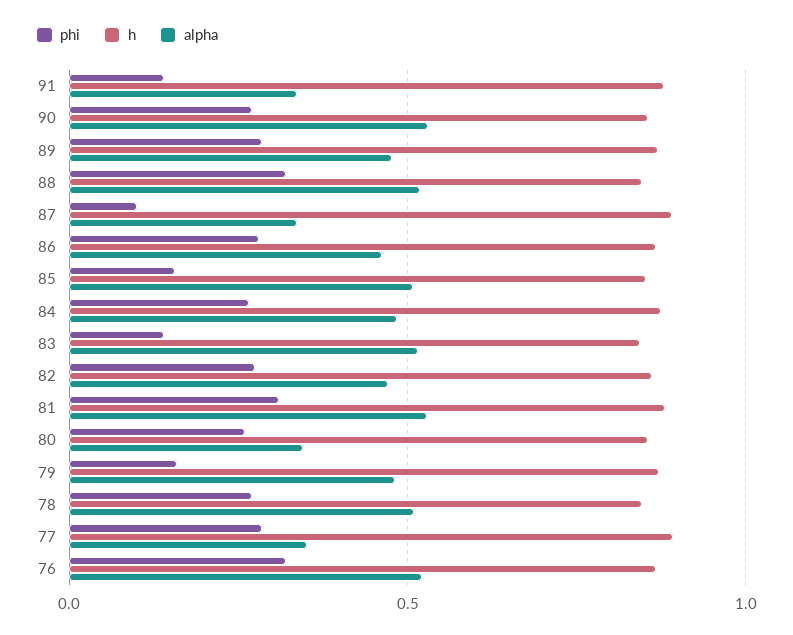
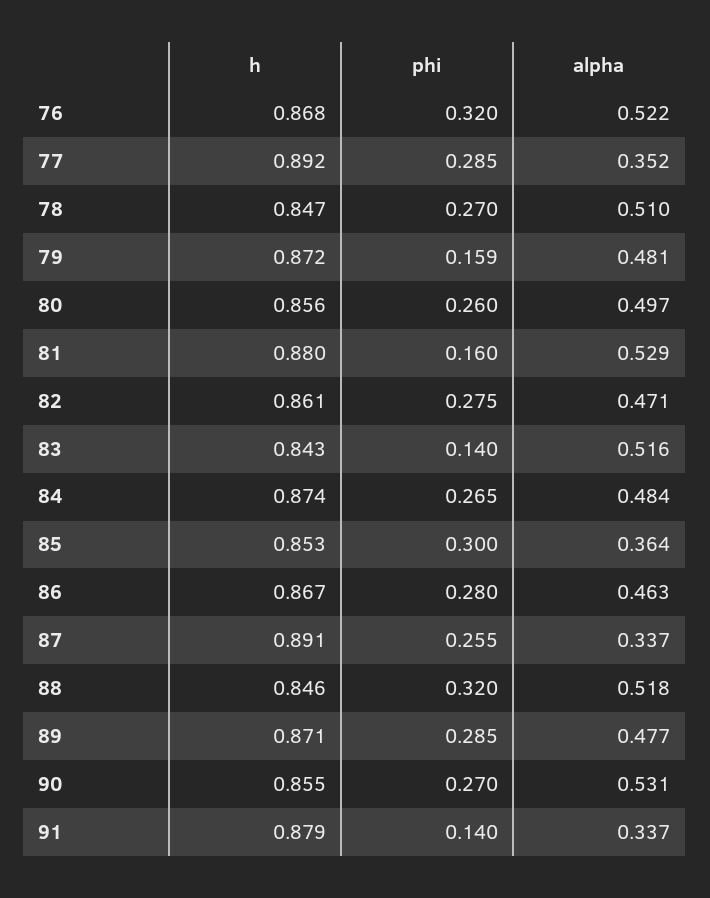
phi, 87: 0.1 -> 0.255
phi, 85: 0.15 -> 0.3
alpha, 85: 0.5 -> 0.364
phi, 81: 0.3 -> 0.16
alpha, 80: 0.35 -> 0.497

